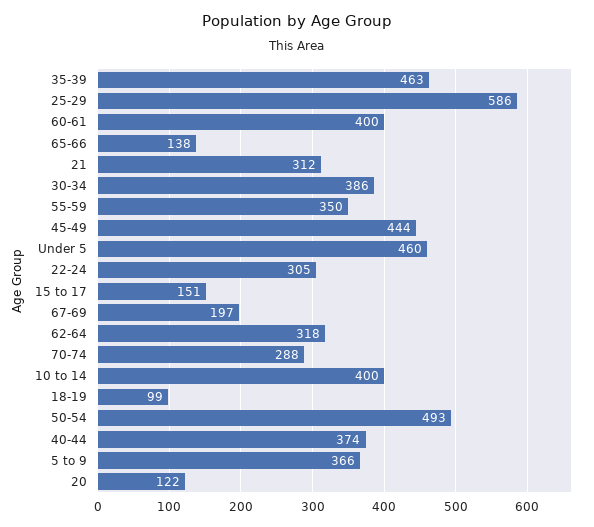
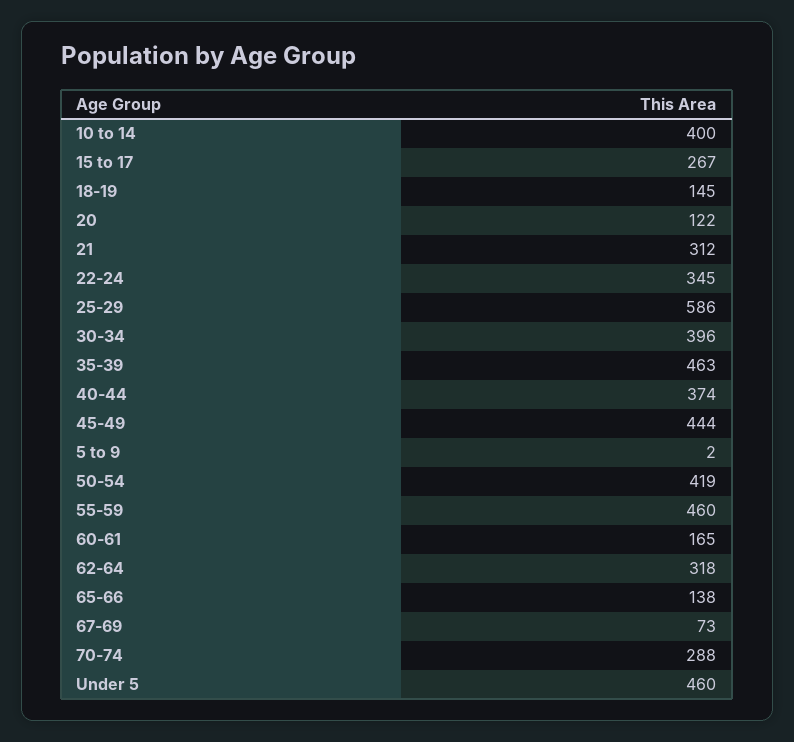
60-61: 400 -> 165
30-34: 386 -> 396
55-59: 350 -> 460
22-24: 305 -> 345
15 to 17: 151 -> 267
67-69: 197 -> 73
18-19: 99 -> 145
50-54: 493 -> 419
5 to 9: 366 -> 2

